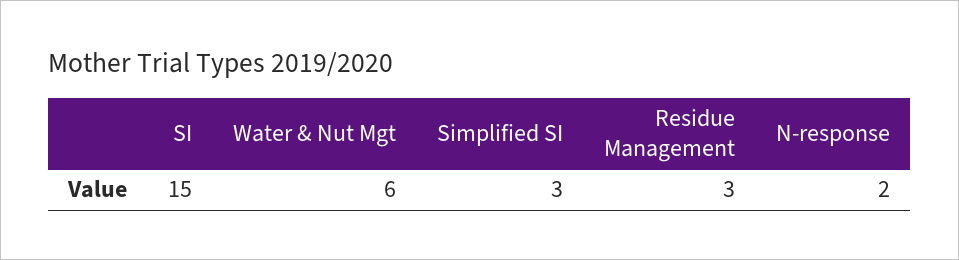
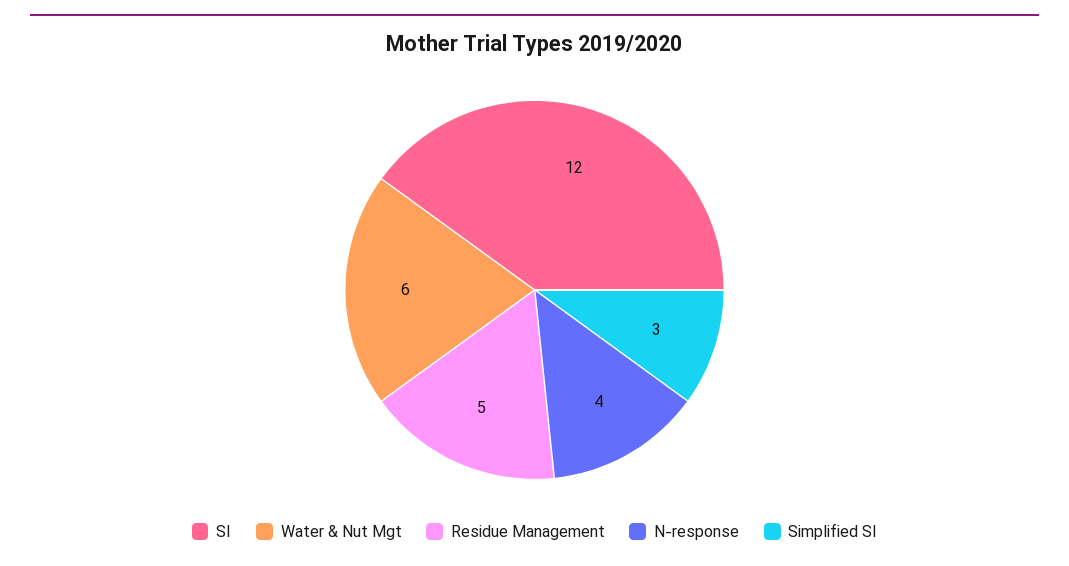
SI: 15 -> 12
Residue Management: 3 -> 5
N-response: 2 -> 4

